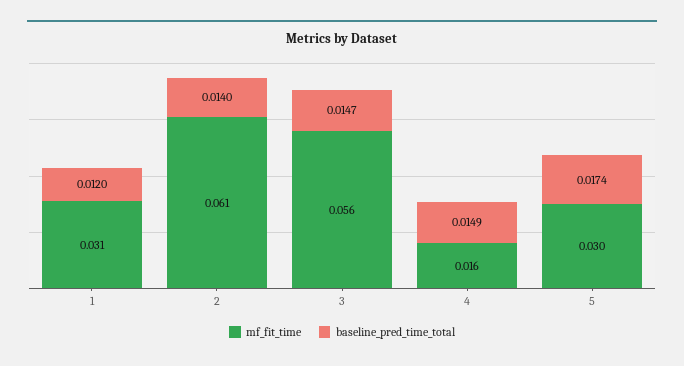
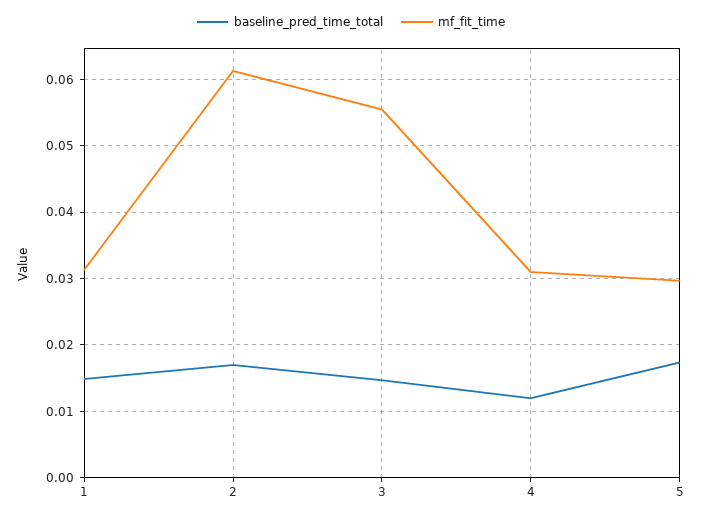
baseline_pred_time_total, 1: 0.012 -> 0.015
baseline_pred_time_total, 2: 0.014 -> 0.017
mf_fit_time, 4: 0.016 -> 0.031
baseline_pred_time_total, 4: 0.0149 -> 0.012

